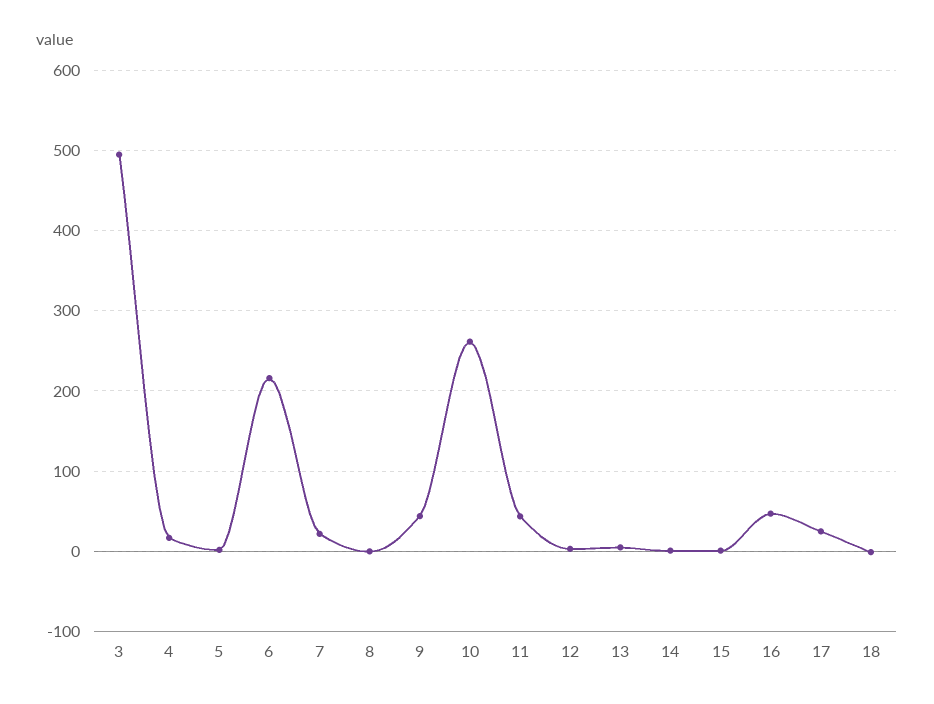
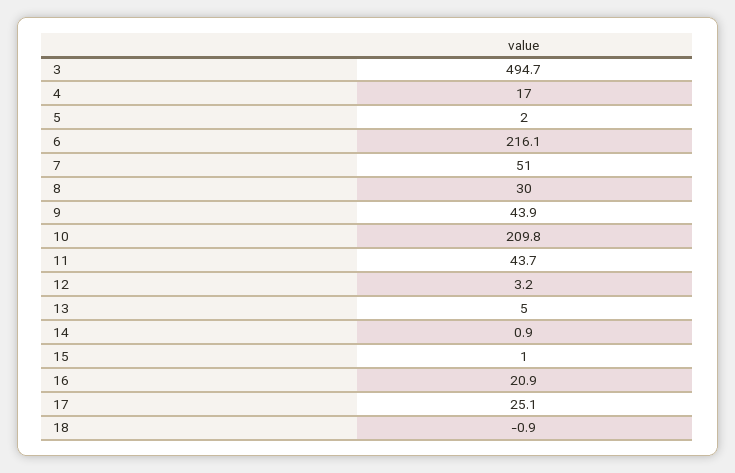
7: 20 -> 51
8: 0 -> 30
10: 260 -> 209.8
16: 50 -> 20.9

